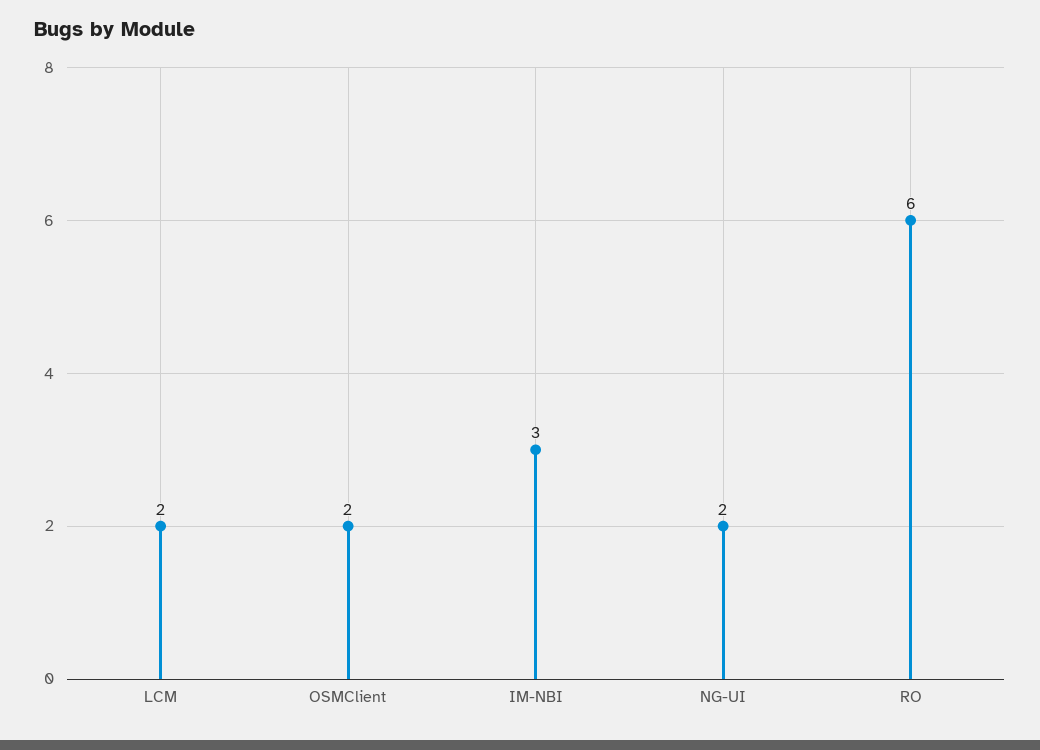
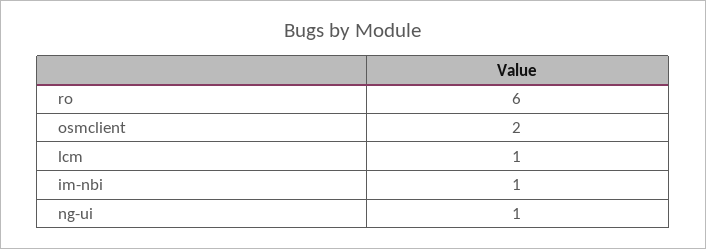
LCM: 2 -> 1
IM-NBI: 3 -> 1
NG-UI: 2 -> 1

